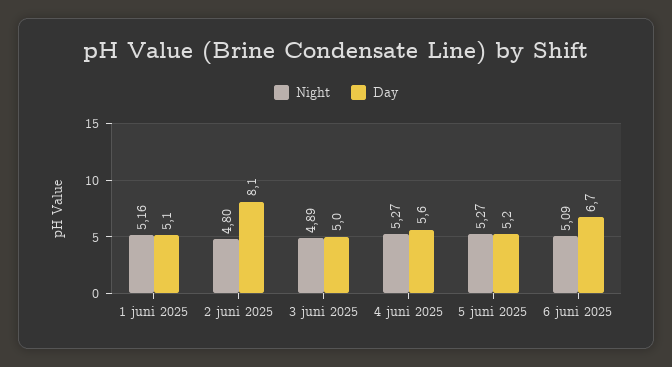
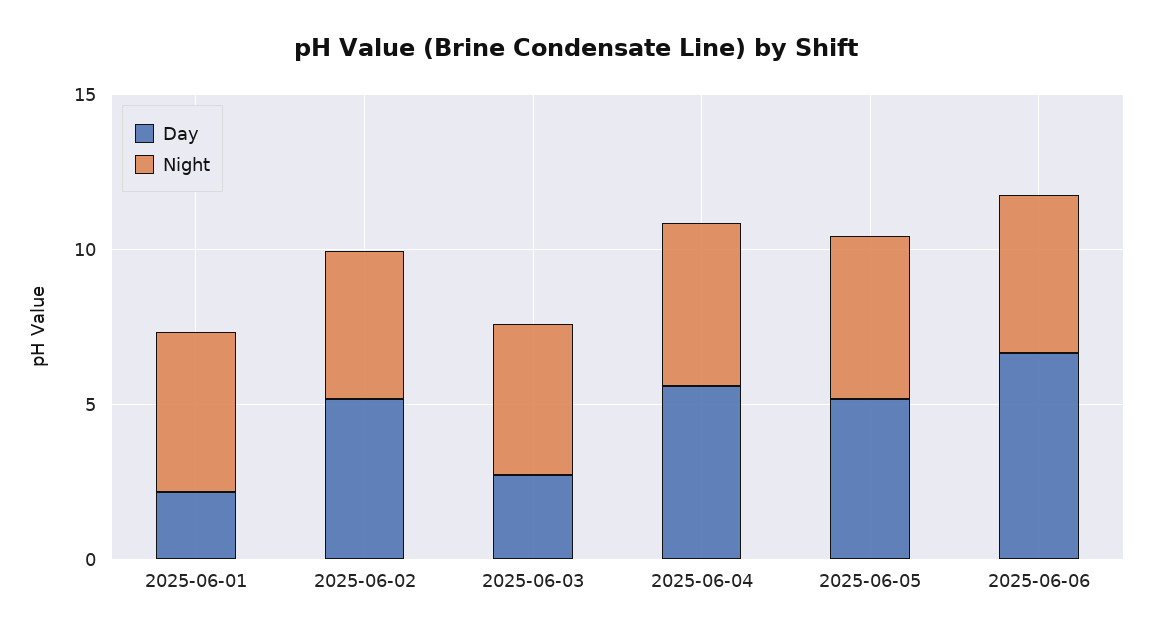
Day, 1 juni 2025: 5.1 -> 2
Day, 2 juni 2025: 8.1 -> 5
Day, 3 juni 2025: 5 -> 3

